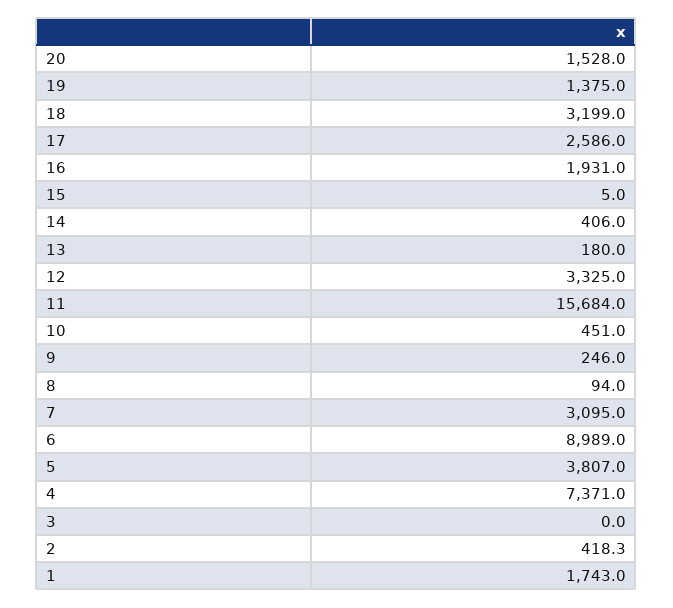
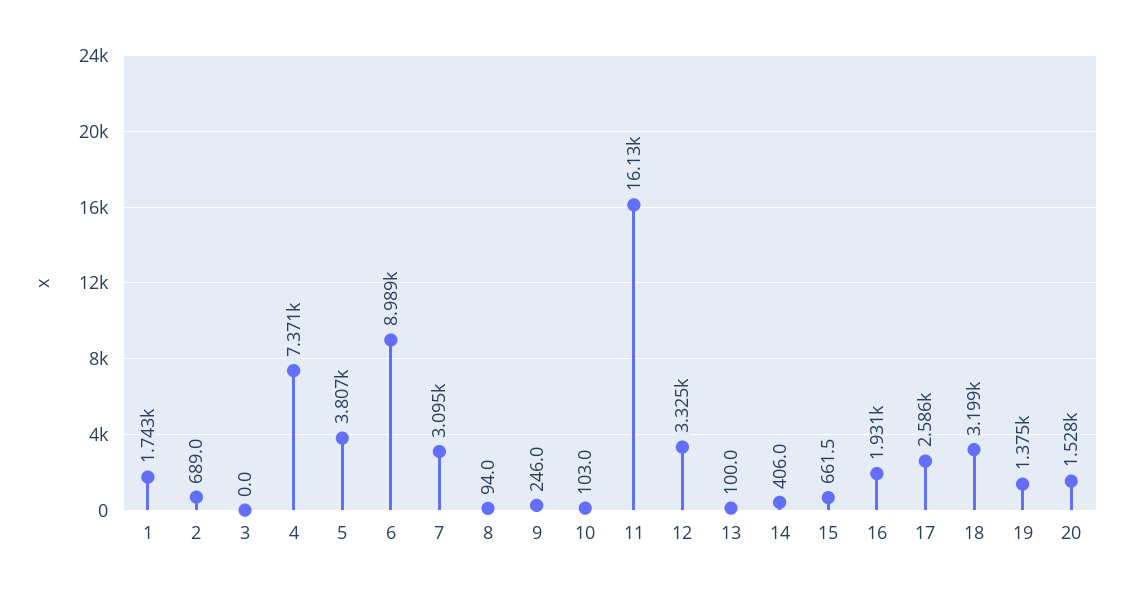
15: 5 -> 661.5
13: 180 -> 100
11: 15684 -> 16130
10: 451 -> 103
2: 418.3 -> 689

